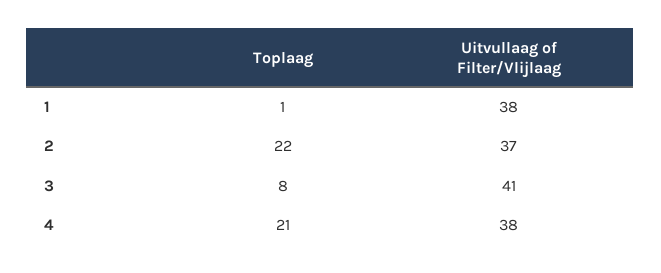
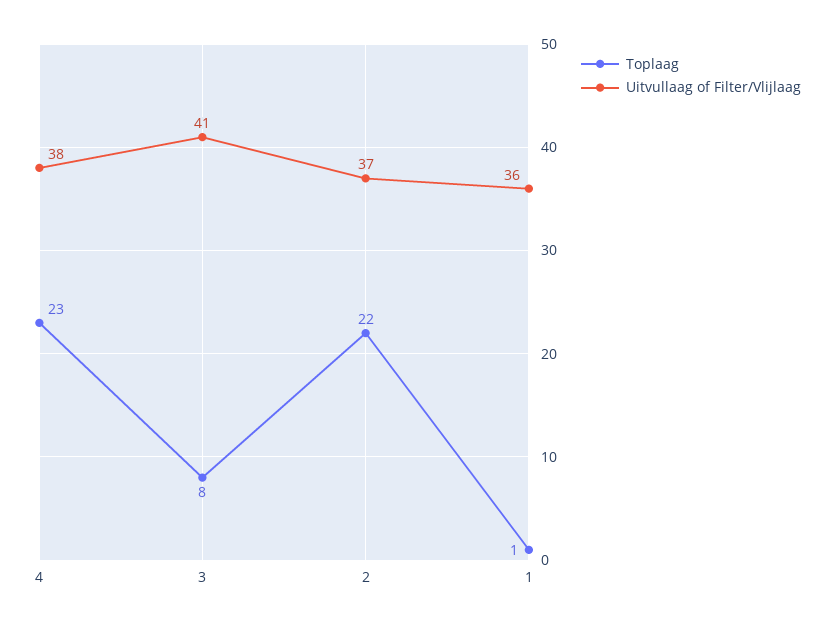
Uitvullaag of Filter/Vlijlaag, 1: 38 -> 36
Toplaag, 4: 21 -> 23

